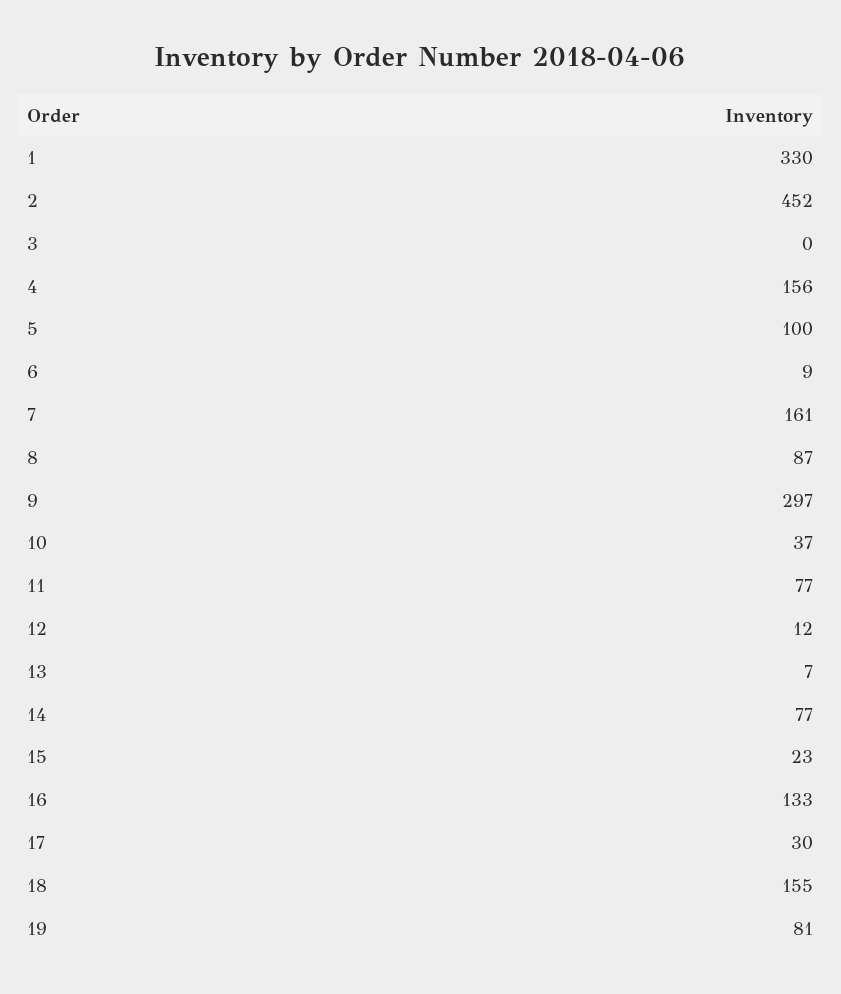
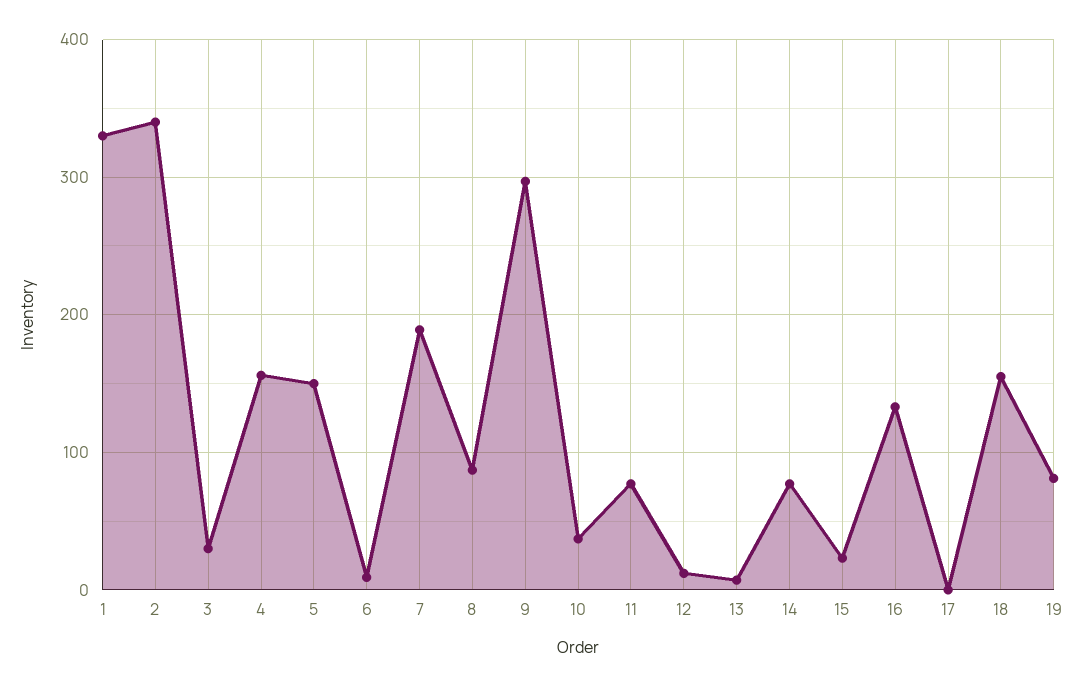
2: 452 -> 340
3: 0 -> 30
5: 100 -> 150
7: 161 -> 190
17: 30 -> 0

